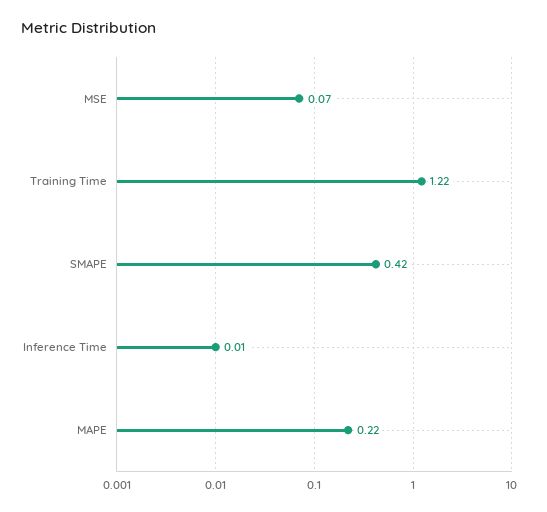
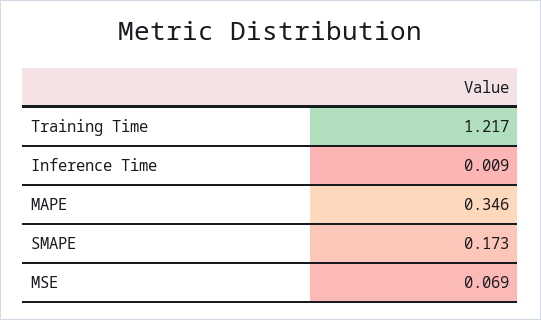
SMAPE: 0.42 -> 0.173
MAPE: 0.22 -> 0.346

